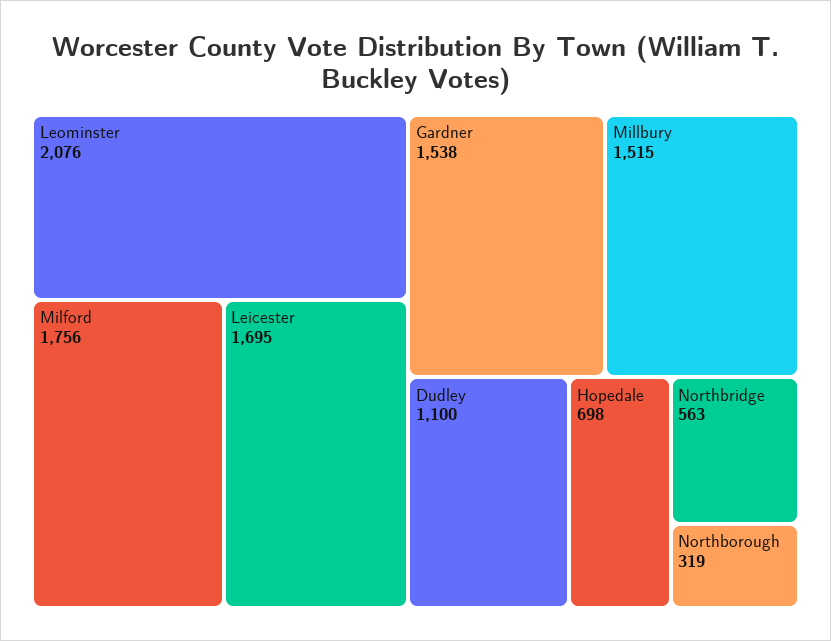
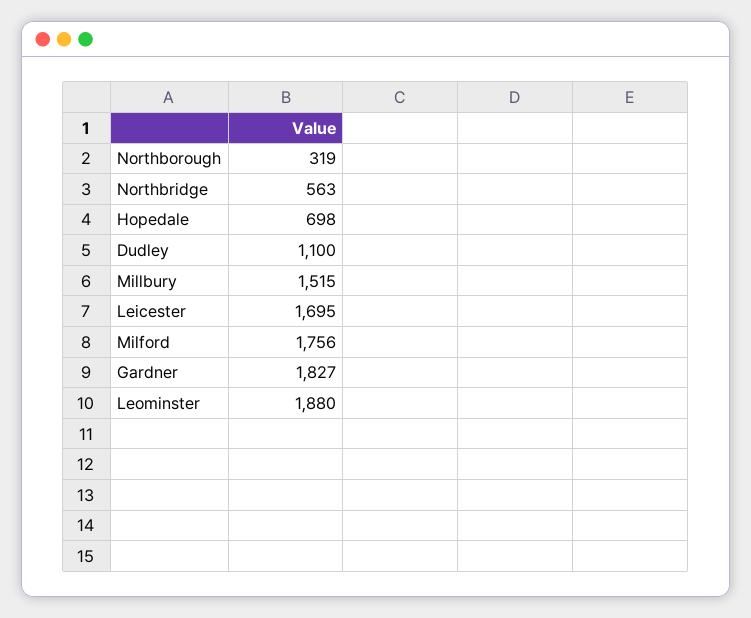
Leominster: 2076 -> 1880
Gardner: 1538 -> 1827

